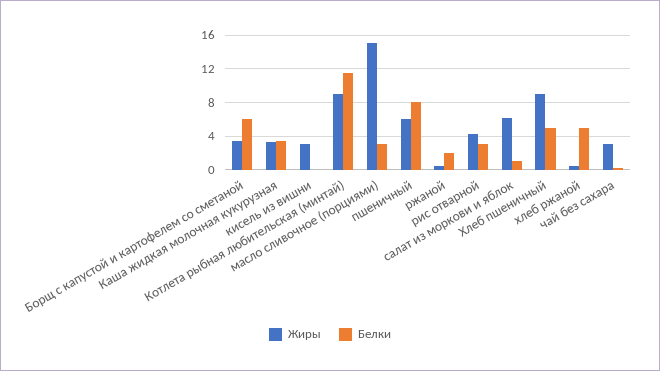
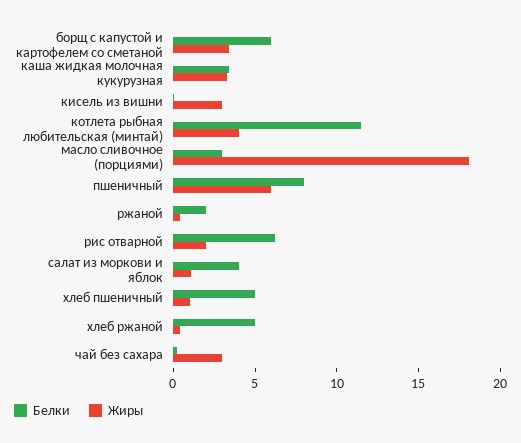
Жиры, Котлета рыбная любительская (минтай): 9 -> 4
Жиры, масло сливочное (порциями): 15 -> 18
Жиры, рис отварной: 4 -> 2
Белки, рис отварной: 3 -> 6
Жиры, салат из моркови и яблок: 6 -> 1
Белки, салат из моркови и яблок: 1 -> 4
Жиры, Хлеб пшеничный: 9 -> 1

